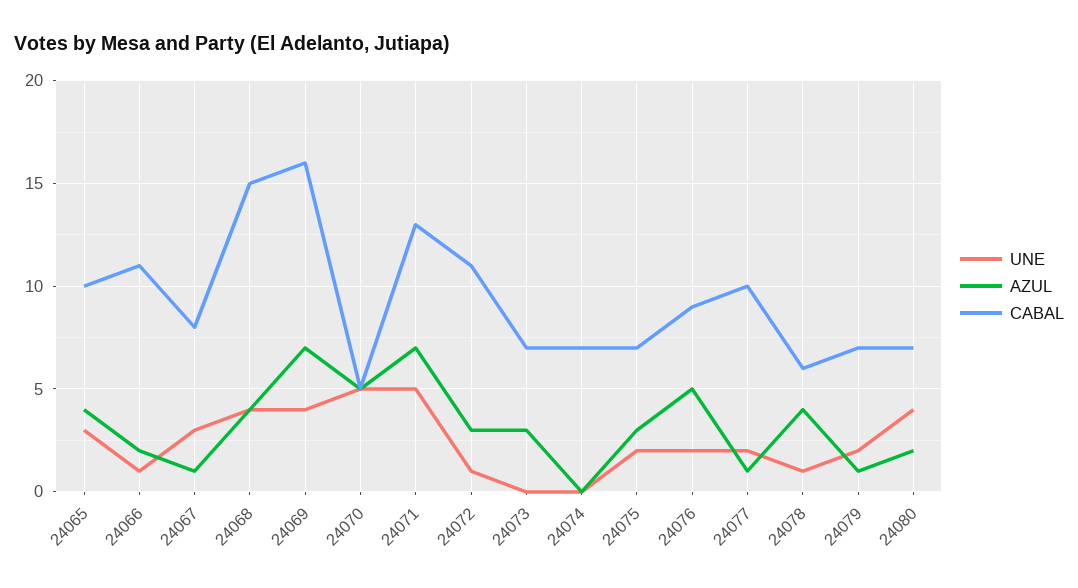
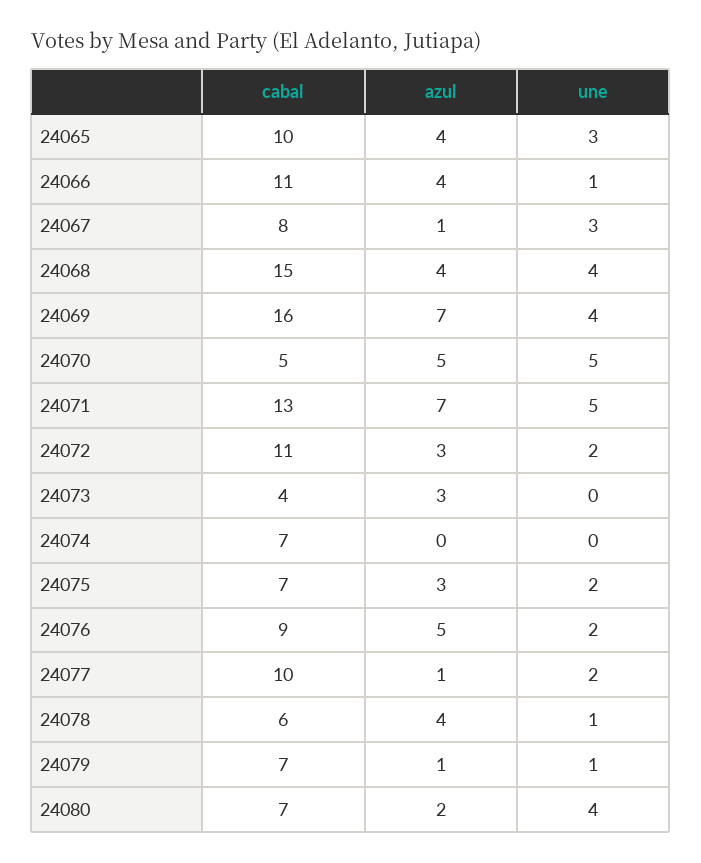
AZUL, 24066: 2 -> 4
UNE, 24072: 1 -> 2
CABAL, 24073: 7 -> 4
UNE, 24079: 2 -> 1

